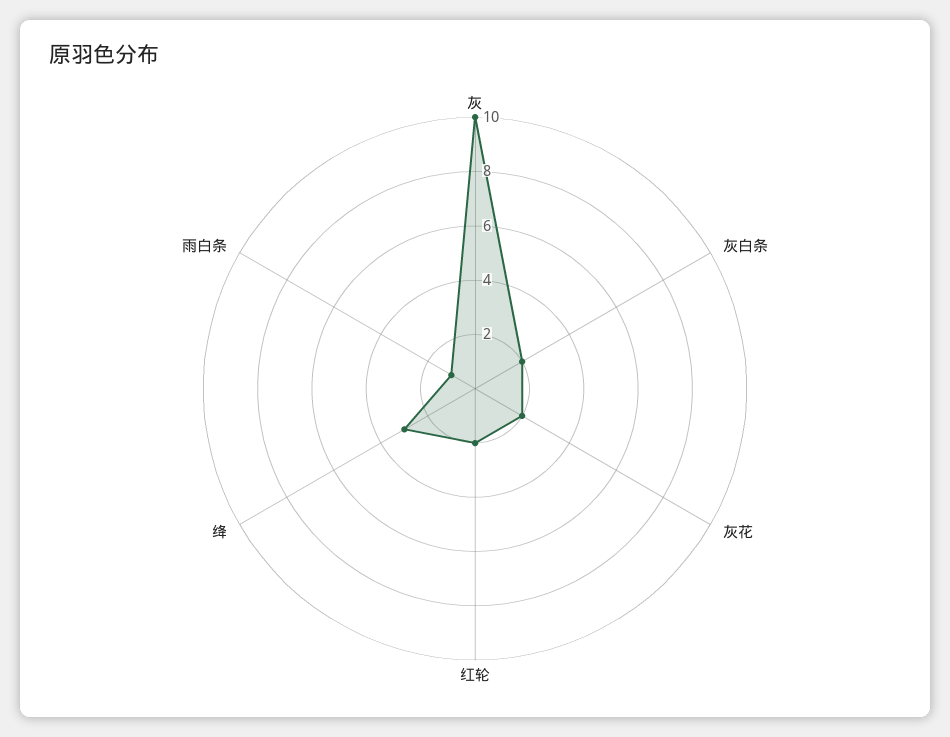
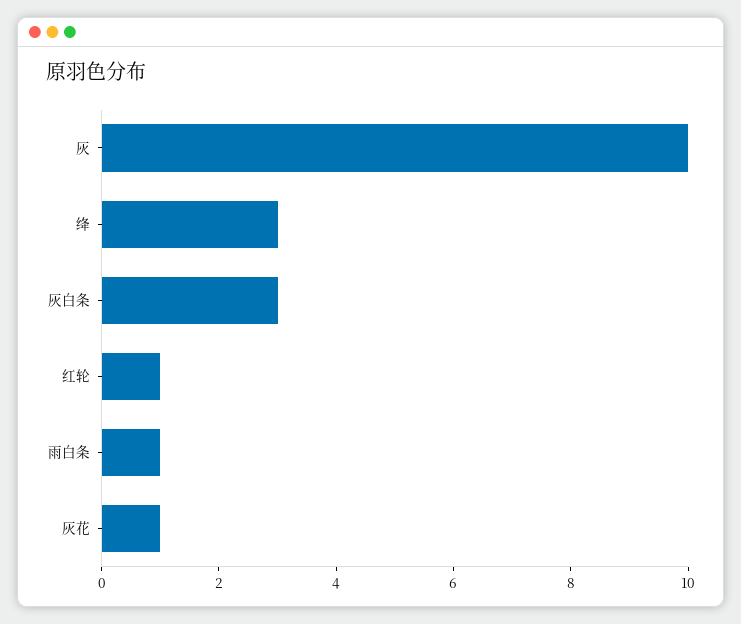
灰白条: 2 -> 3
灰花: 2 -> 1
红轮: 2 -> 1

